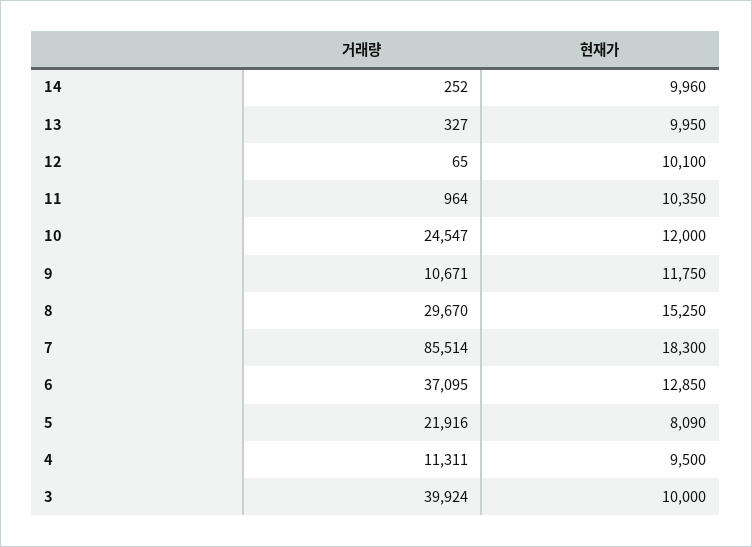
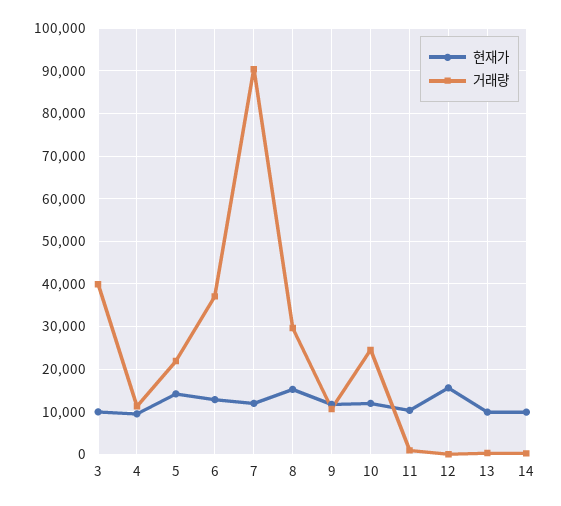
현재가, 12: 10100 -> 16000
거래량, 7: 85514 -> 90000
현재가, 7: 18300 -> 12000
현재가, 5: 8090 -> 14000

